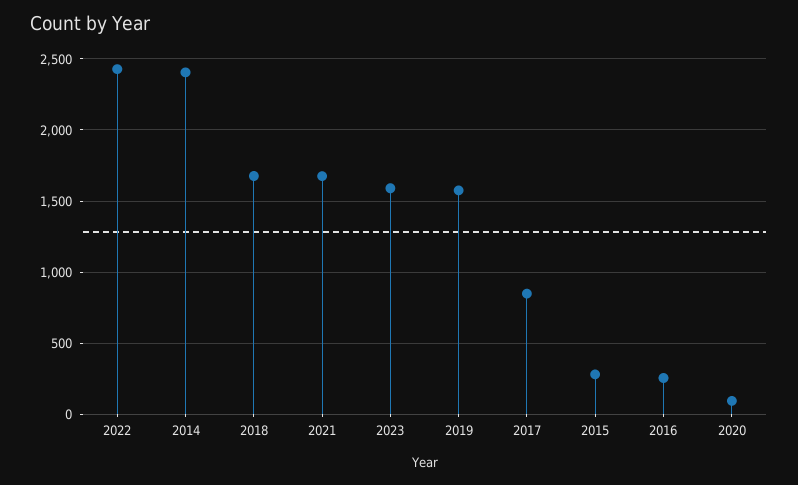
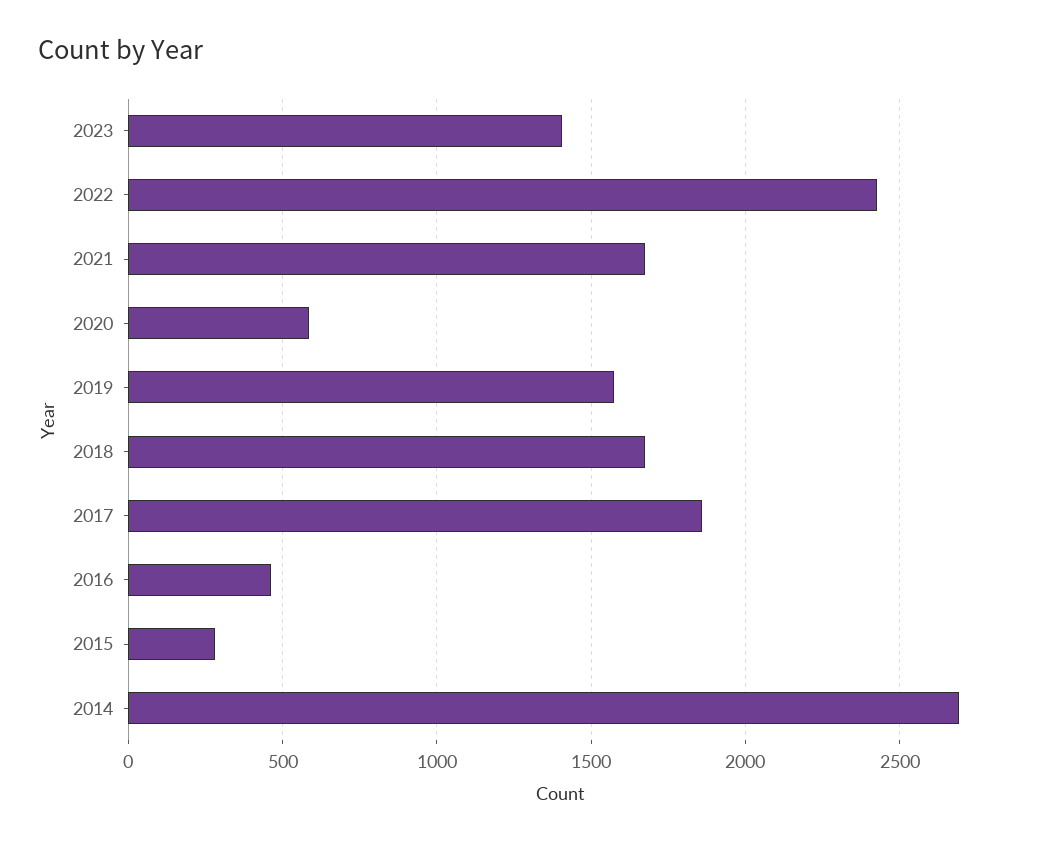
2014: 2400 -> 2700
2023: 1600 -> 1400
2017: 850 -> 1850
2016: 250 -> 450
2020: 100 -> 600

